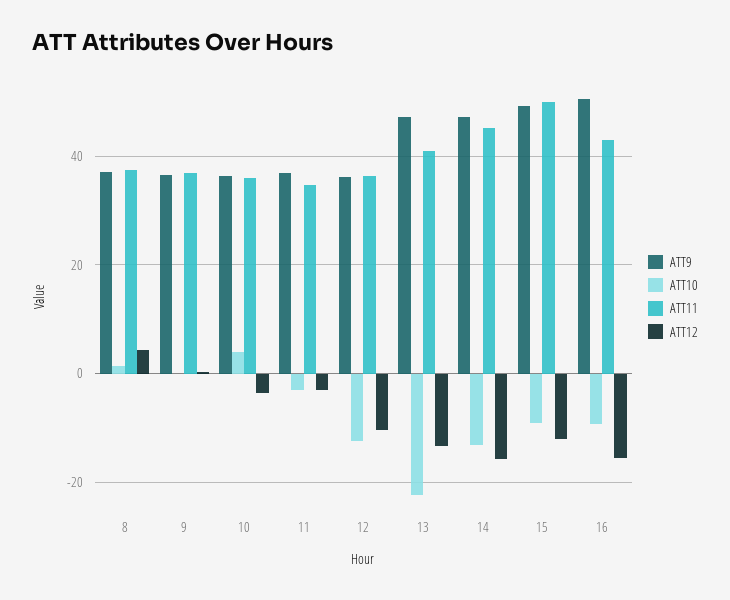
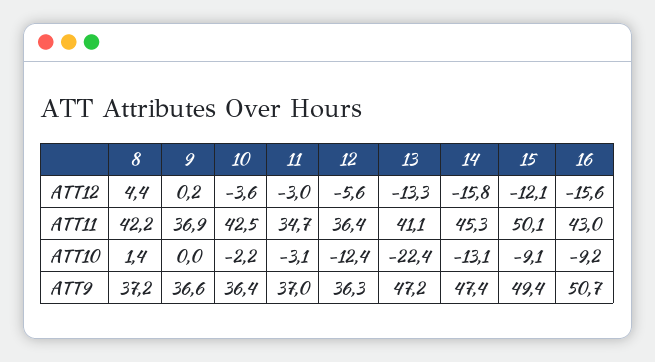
ATT11, 8: 38 -> 42.2
ATT10, 10: 4 -> -2.2
ATT11, 10: 36 -> 42.5
ATT12, 12: -10 -> -5.6

